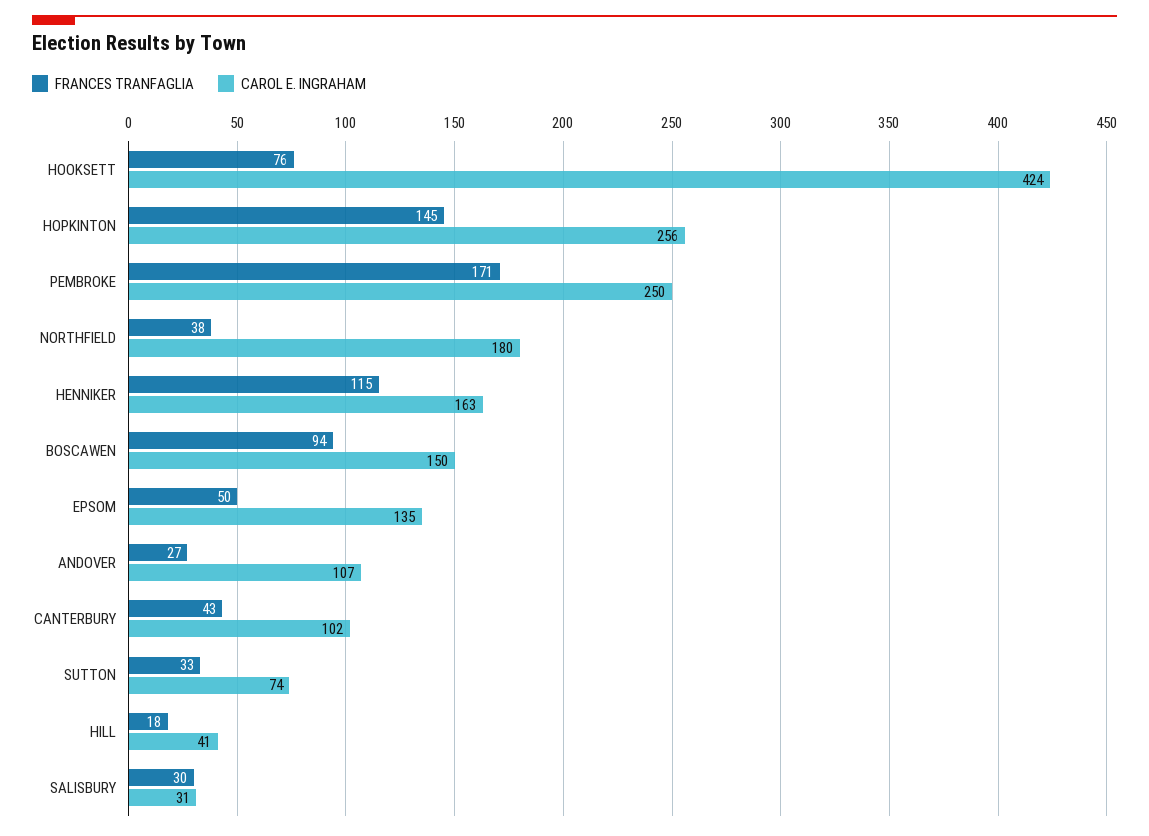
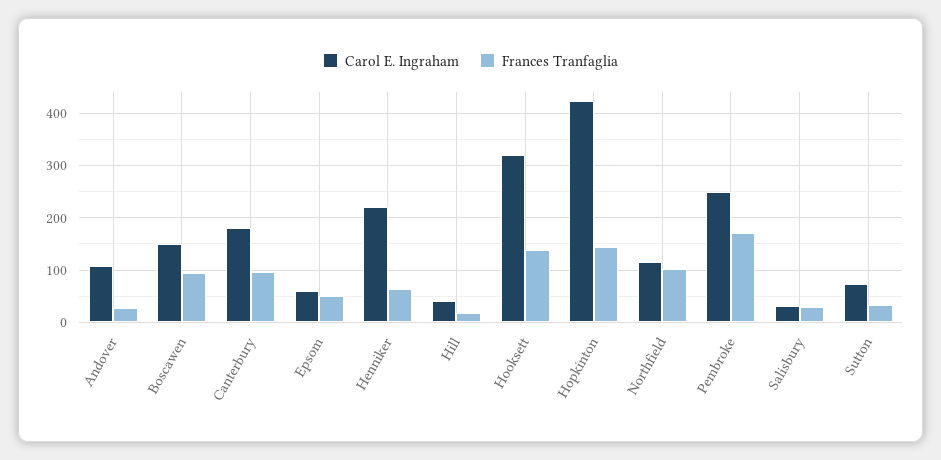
FRANCES TRANFAGLIA, HOOKSETT: 76 -> 140
CAROL E. INGRAHAM, HOOKSETT: 424 -> 320
CAROL E. INGRAHAM, HOPKINTON: 256 -> 420
FRANCES TRANFAGLIA, NORTHFIELD: 38 -> 100
CAROL E. INGRAHAM, NORTHFIELD: 180 -> 120
FRANCES TRANFAGLIA, HENNIKER: 115 -> 60
CAROL E. INGRAHAM, HENNIKER: 163 -> 220
CAROL E. INGRAHAM, EPSOM: 135 -> 60
FRANCES TRANFAGLIA, CANTERBURY: 43 -> 100
CAROL E. INGRAHAM, CANTERBURY: 102 -> 180

